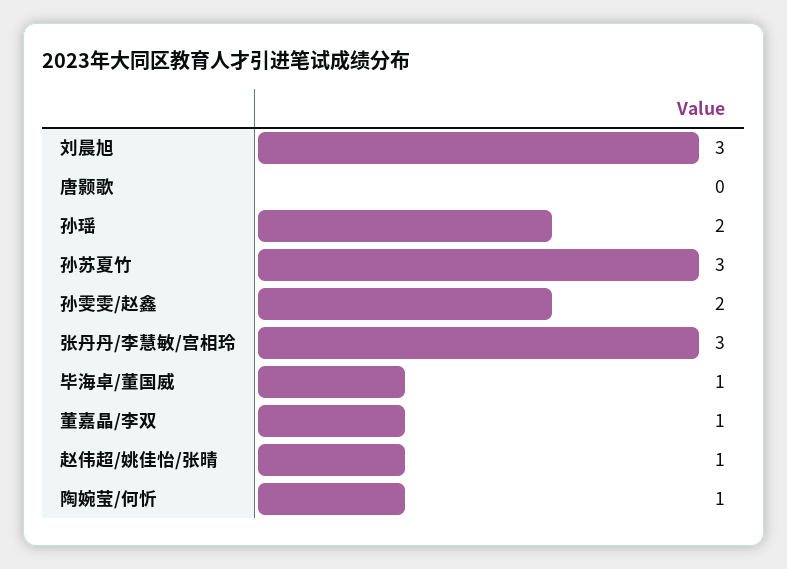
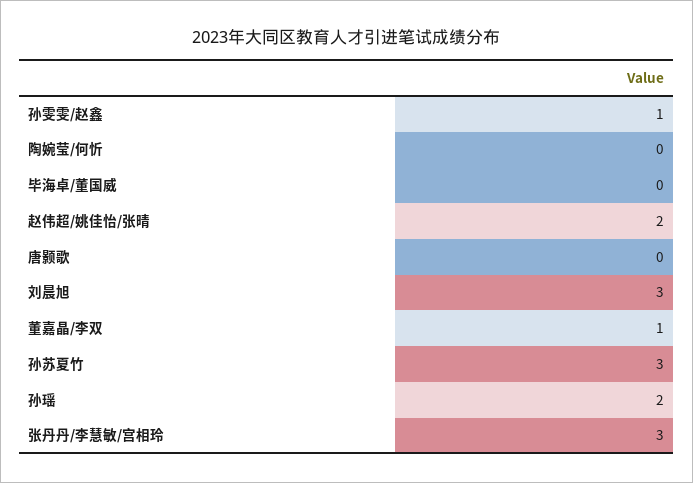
孙雯雯/赵鑫: 2 -> 1
毕海卓/董国威: 1 -> 0
赵伟超/姚佳怡/张晴: 1 -> 2
陶婉莹/何忻: 1 -> 0

